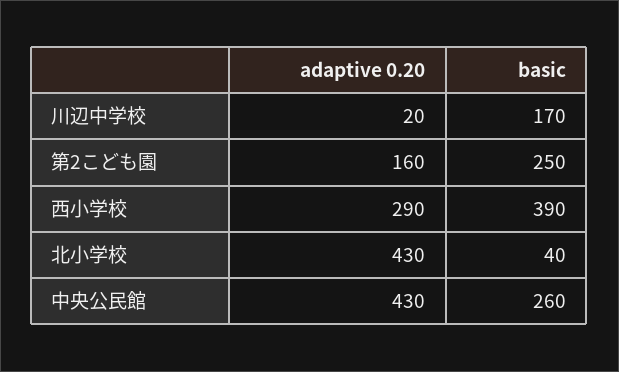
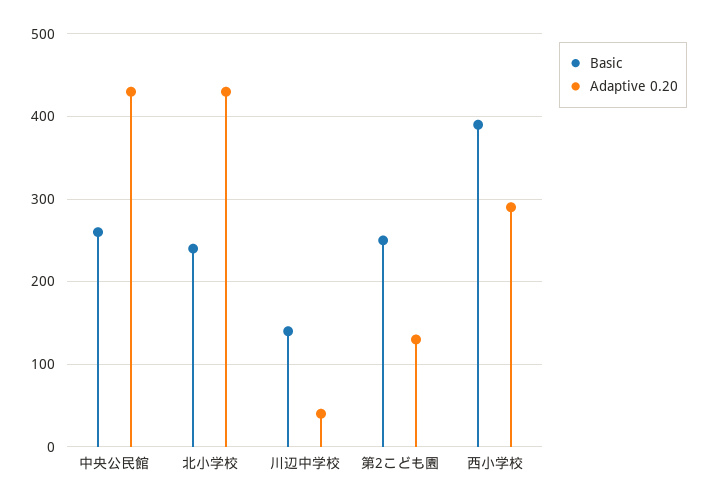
adaptive 0.20, 川辺中学校: 20 -> 40
basic, 川辺中学校: 170 -> 140
adaptive 0.20, 第2こども園: 160 -> 130
basic, 北小学校: 40 -> 240

